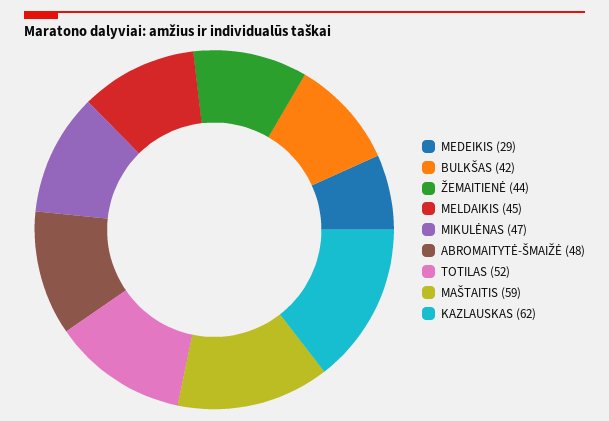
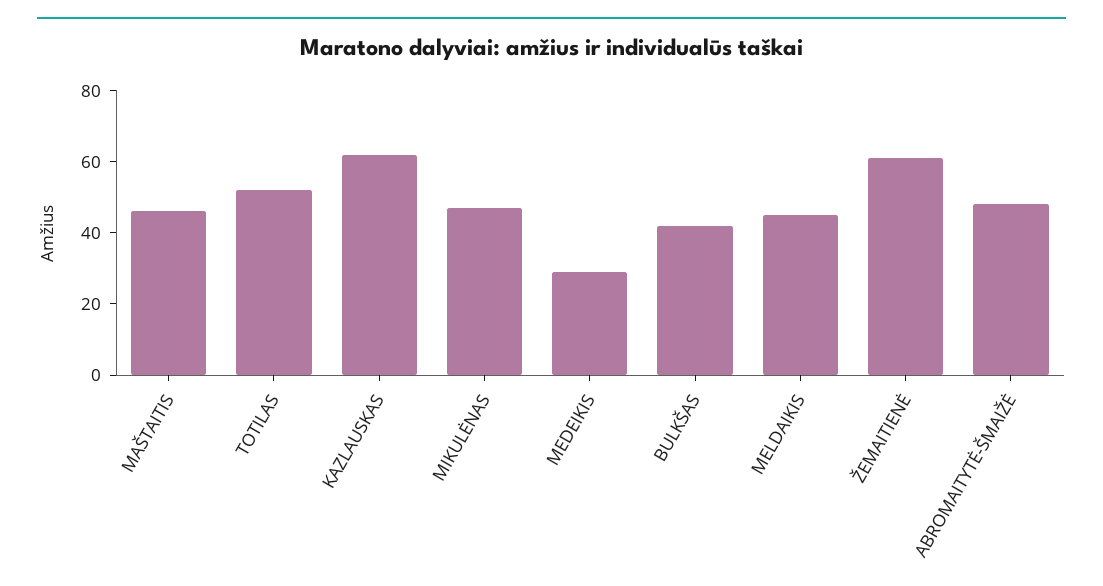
ŽEMAITIENĖ: 44 -> 60
MAŠTAITIS: 59 -> 45

